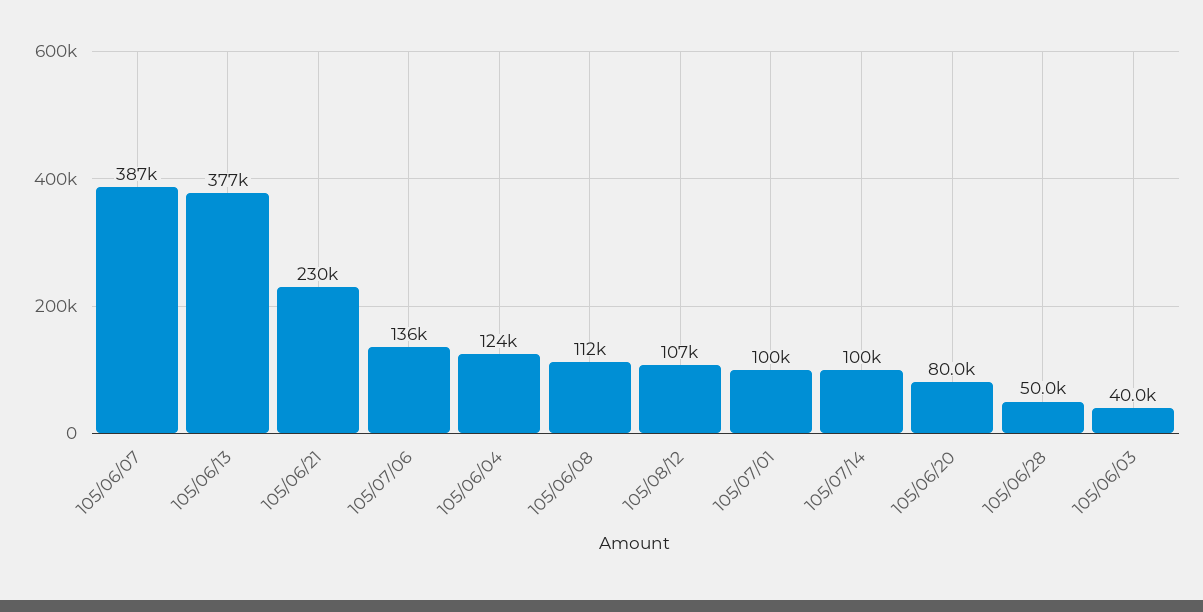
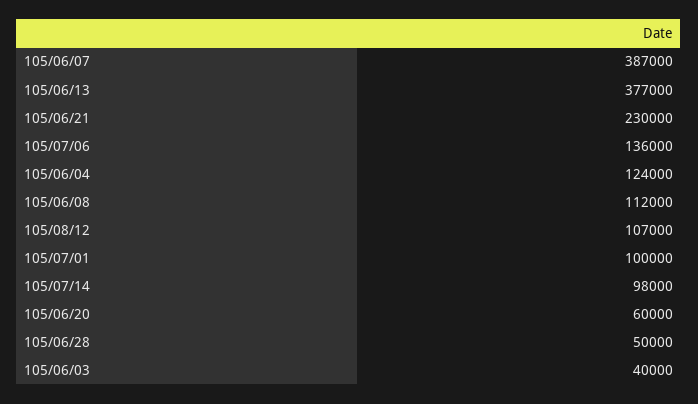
105/07/14: 100000 -> 98000
105/06/20: 80000 -> 60000

